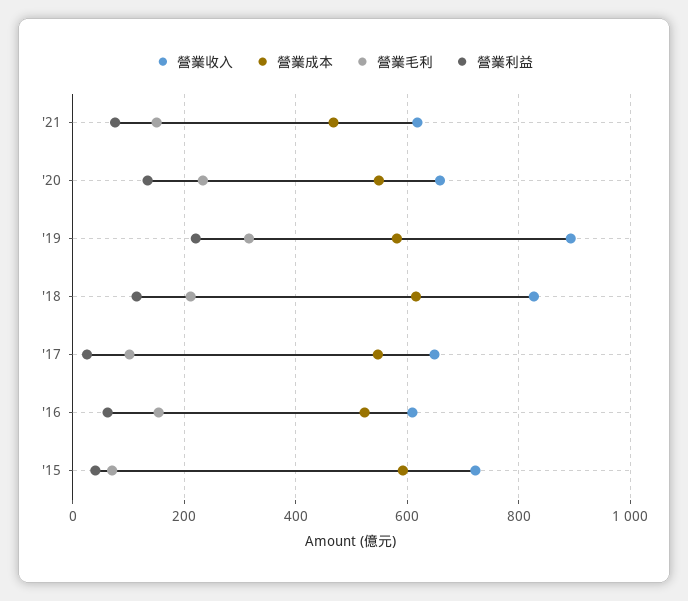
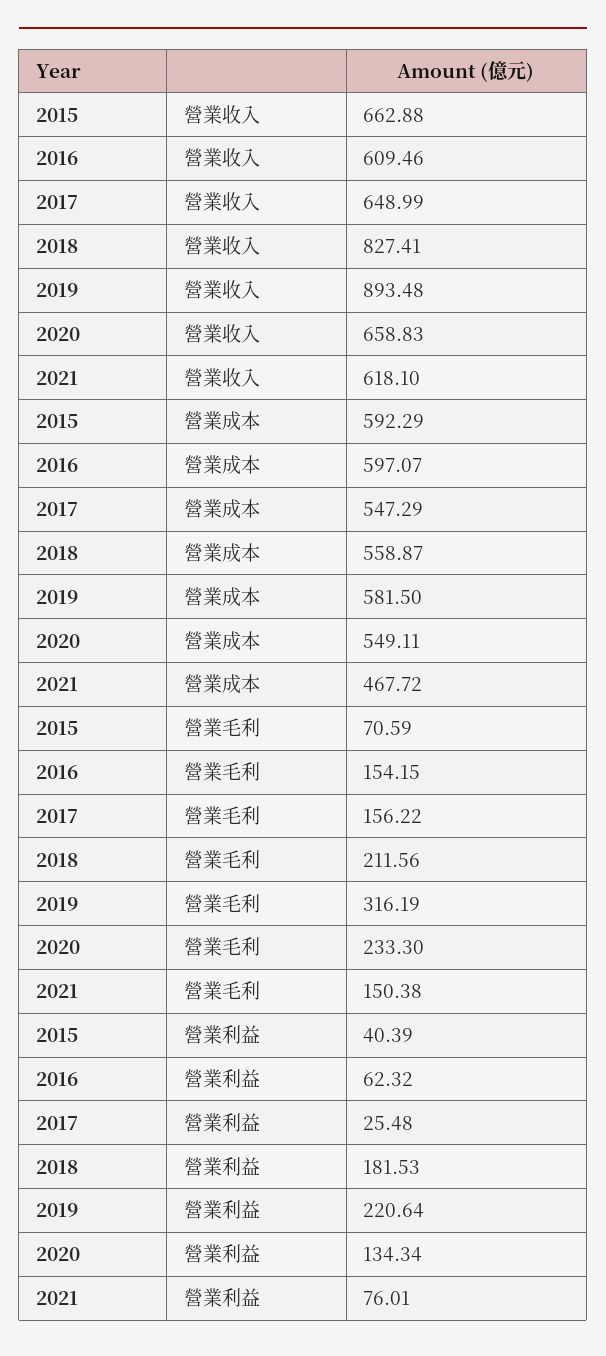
營業成本, '18: 620 -> 558.87
營業利益, '18: 120 -> 181.53
營業毛利, '17: 100 -> 156.22
營業成本, '16: 520 -> 597.07
營業收入, '15: 720 -> 662.88

